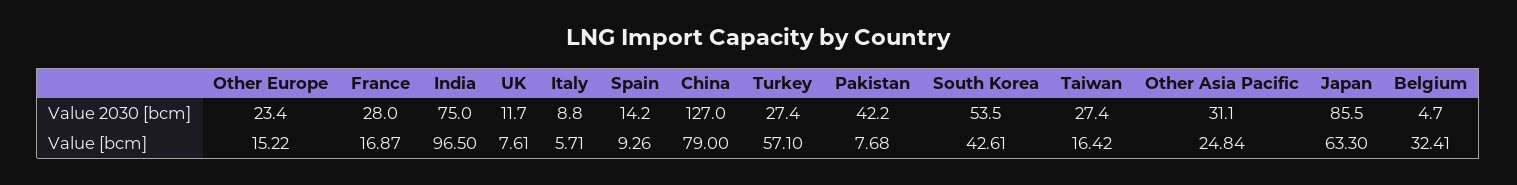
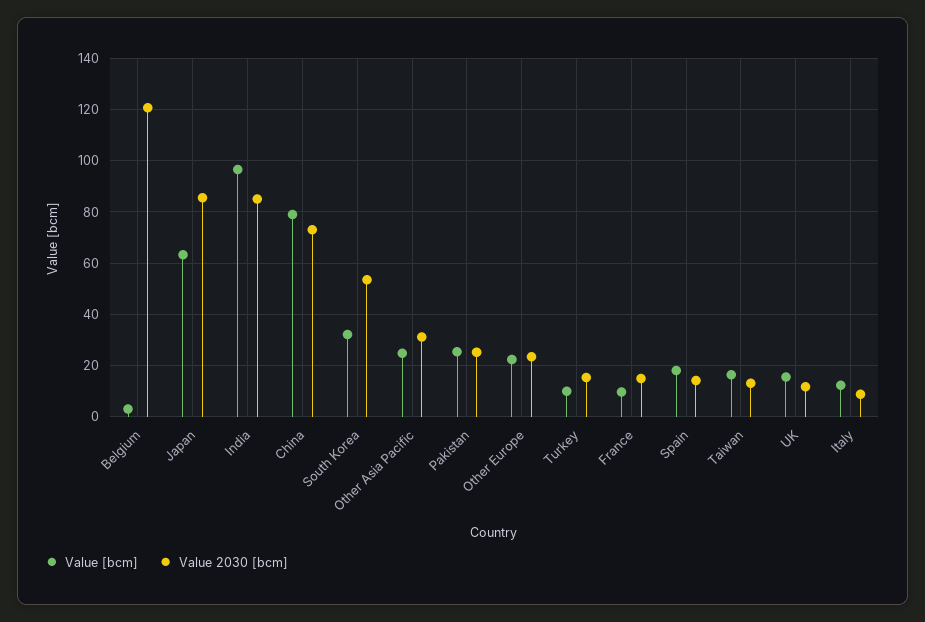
Value 2030 [bcm], France: 28 -> 15
Value 2030 [bcm], India: 75 -> 85
Value 2030 [bcm], China: 127 -> 72.5
Value 2030 [bcm], Turkey: 27.4 -> 15
Value 2030 [bcm], Pakistan: 42.2 -> 25
Value 2030 [bcm], Taiwan: 27.4 -> 12.5
Value 2030 [bcm], Belgium: 4.7 -> 120
Value [bcm], Other Europe: 15.22 -> 22.5
Value [bcm], France: 16.87 -> 10
Value [bcm], UK: 7.61 -> 15
Value [bcm], Italy: 5.71 -> 12.5
Value [bcm], Spain: 9.26 -> 17.5
Value [bcm], Turkey: 57.1 -> 10
Value [bcm], Pakistan: 7.68 -> 25
Value [bcm], South Korea: 42.61 -> 32.5
Value [bcm], Belgium: 32.41 -> 2.5

